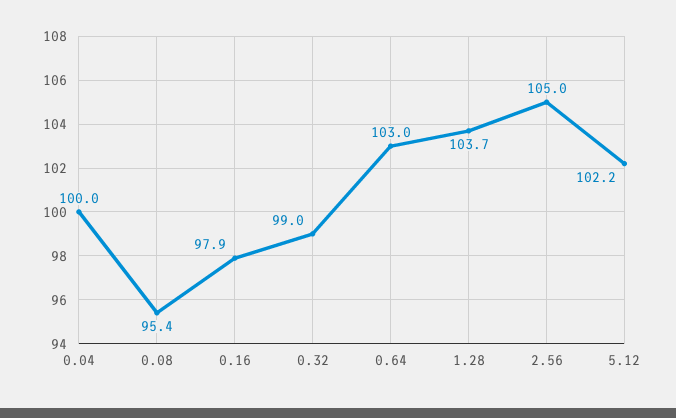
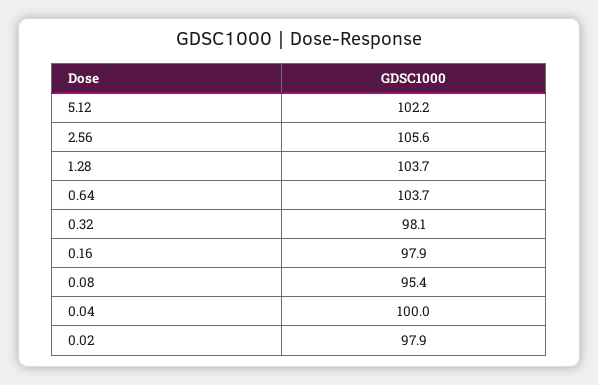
0.32: 99 -> 98.1
0.64: 103 -> 103.7
2.56: 105 -> 105.6
0.02: none -> 97.9

